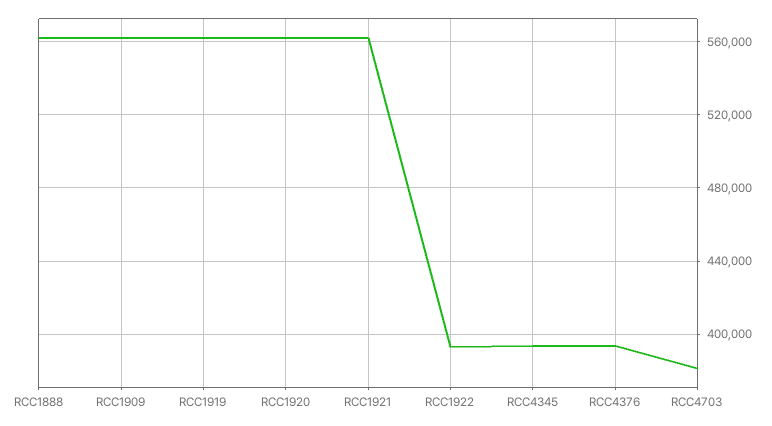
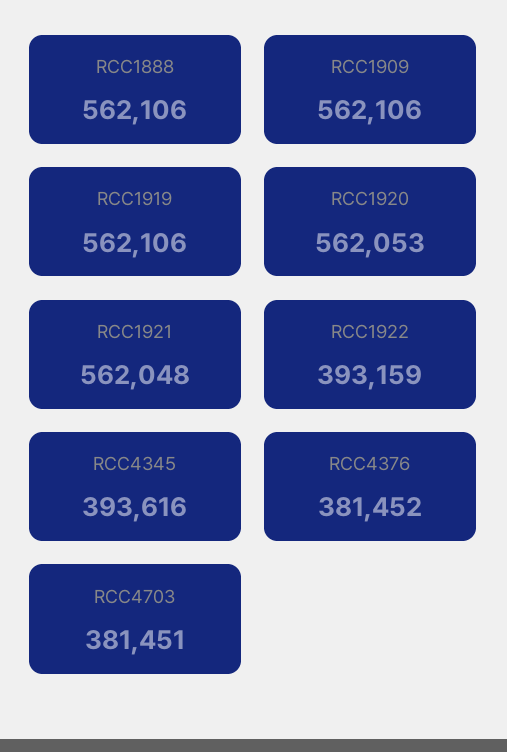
RCC4376: 395000 -> 381452

